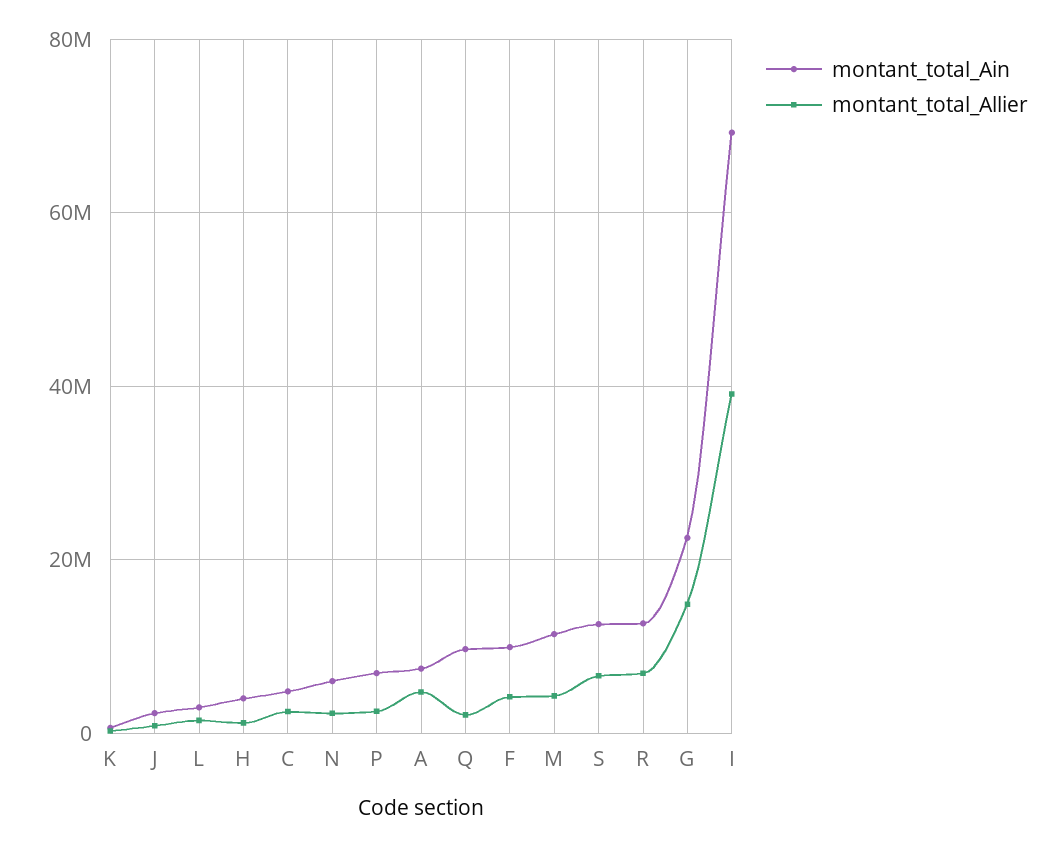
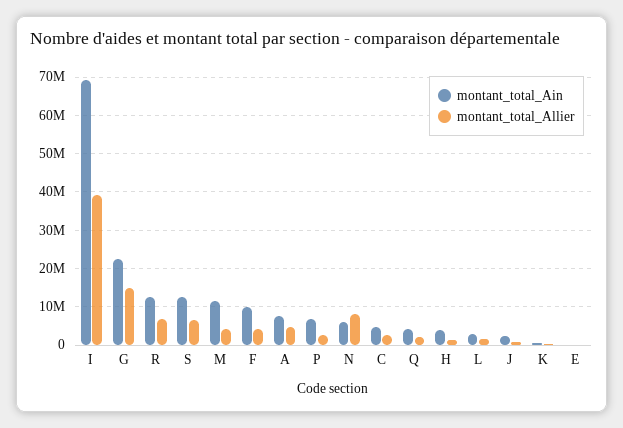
montant_total_Allier, N: 2000000 -> 8000000
montant_total_Ain, Q: 10000000 -> 4000000
montant_total_Ain, E: none -> 0
montant_total_Allier, E: none -> 0

